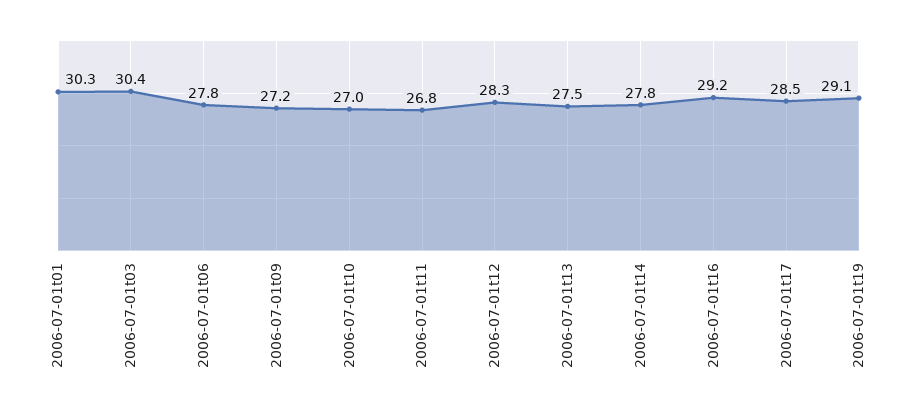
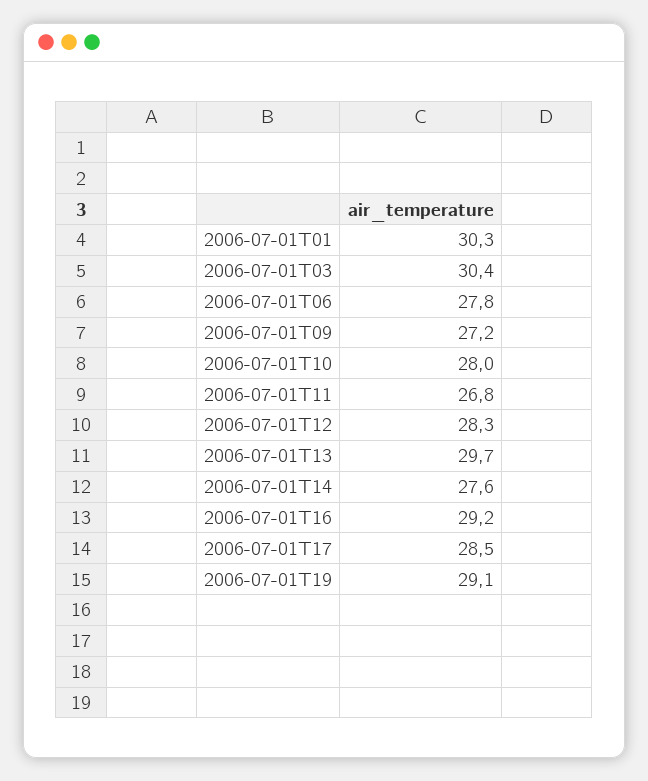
2006-07-01t10: 27 -> 28
2006-07-01t13: 27.5 -> 29.7
2006-07-01t14: 27.8 -> 27.6

